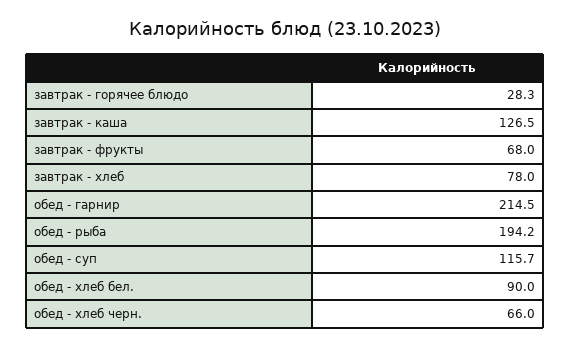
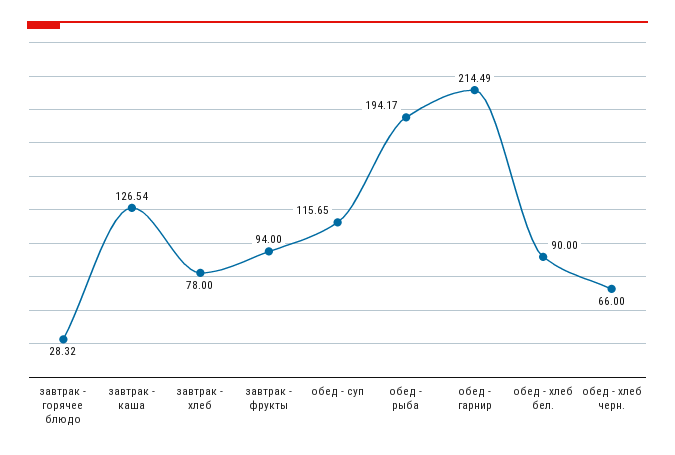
завтрак - фрукты: 68 -> 94

